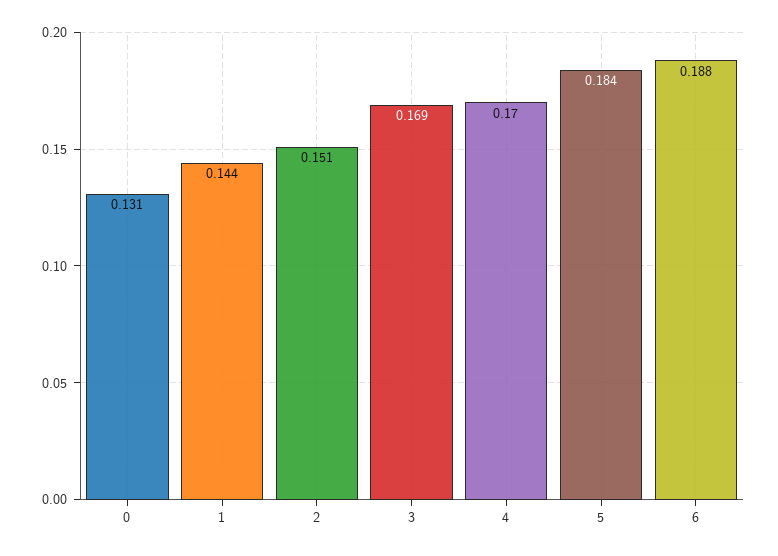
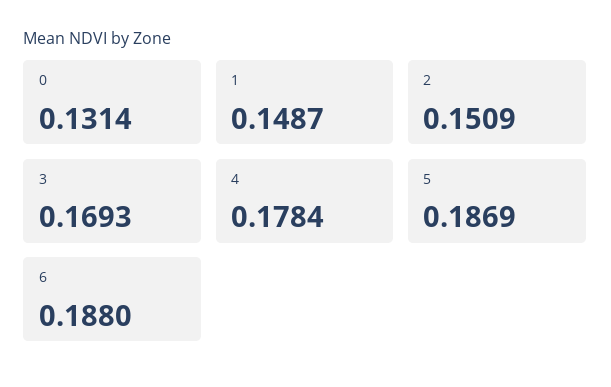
1: 0.144 -> 0.1487
4: 0.17 -> 0.1784
5: 0.184 -> 0.1869

